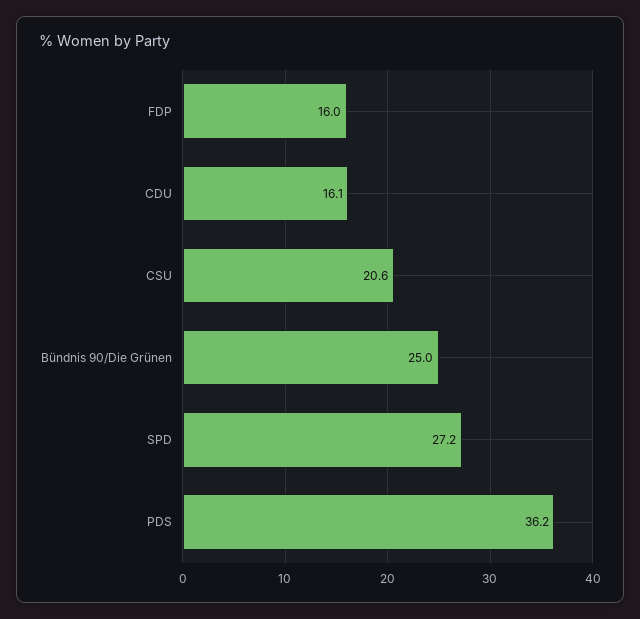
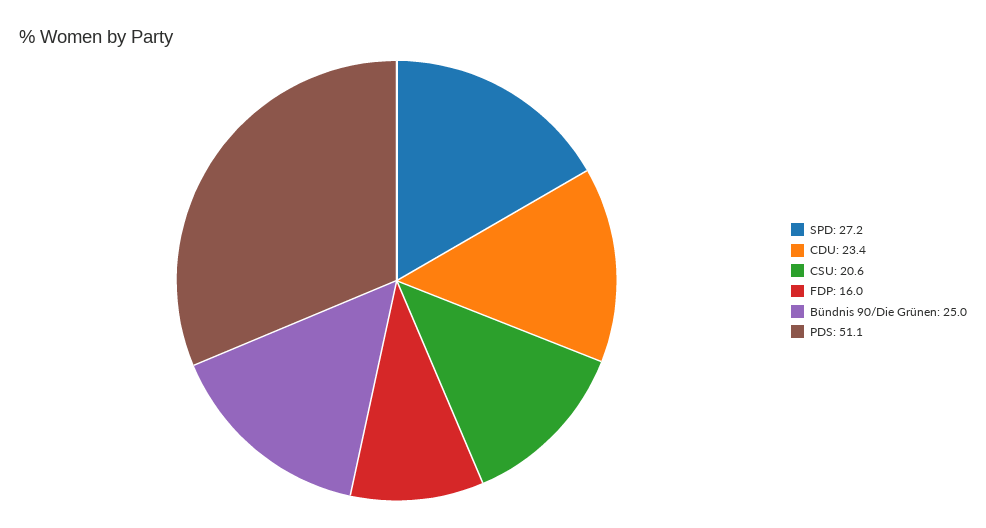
CDU: 16.1 -> 23.4
PDS: 36.2 -> 51.1

